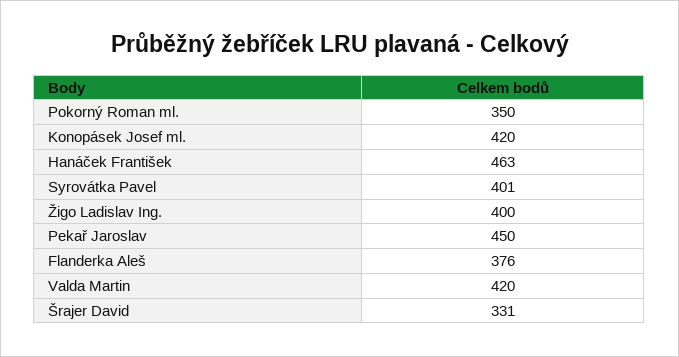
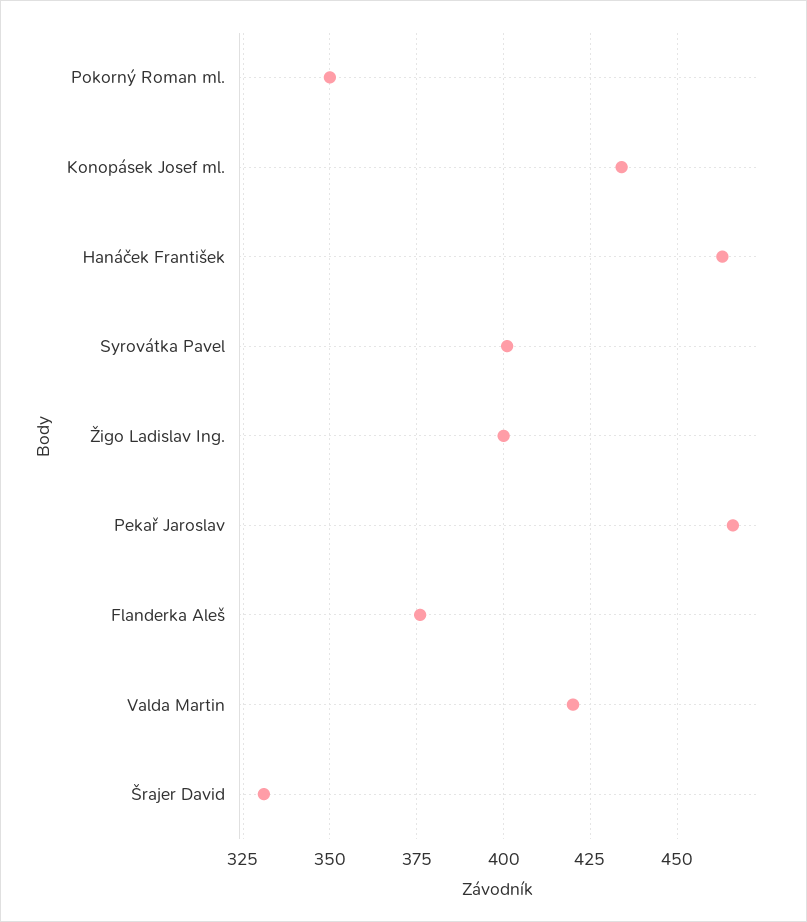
Konopásek Josef ml.: 420 -> 435
Pekař Jaroslav: 450 -> 465

